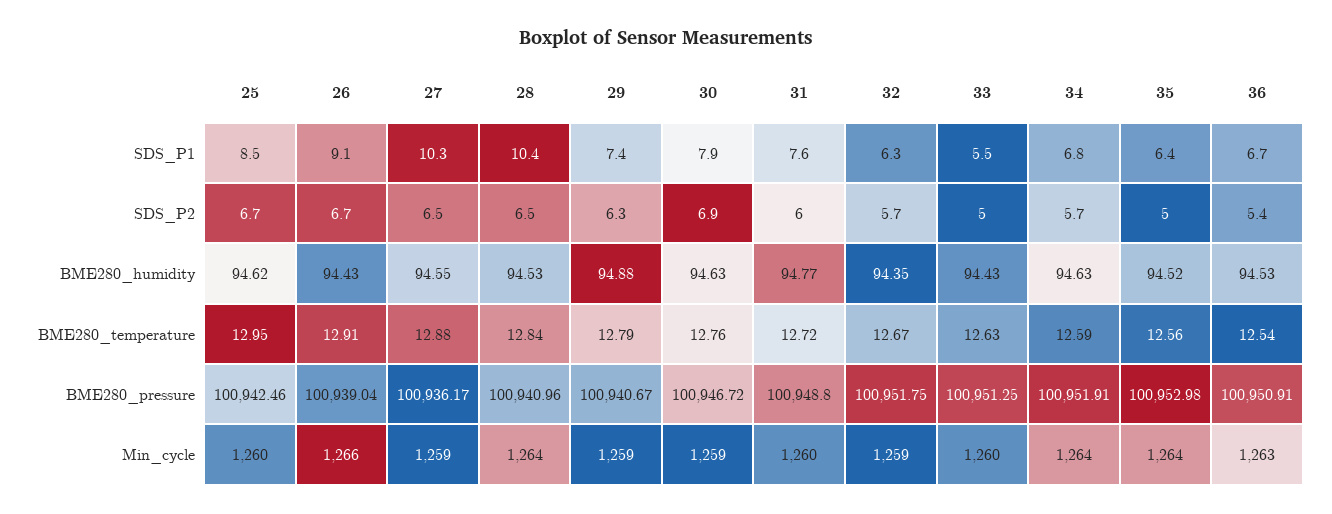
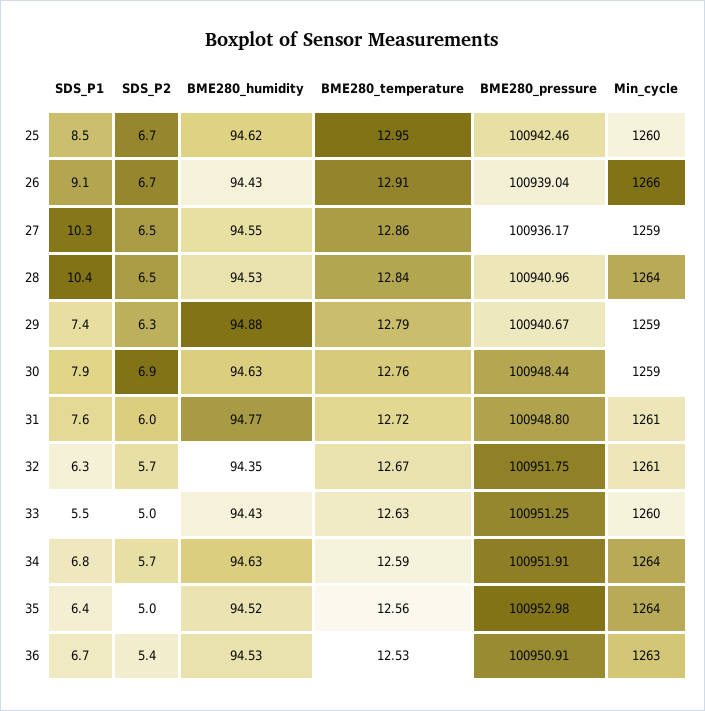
27, BME280_temperature: 12.88 -> 12.86
36, BME280_temperature: 12.54 -> 12.53
30, BME280_pressure: 100946.72 -> 100948.44
31, Min_cycle: 1260 -> 1261
32, Min_cycle: 1259 -> 1261

